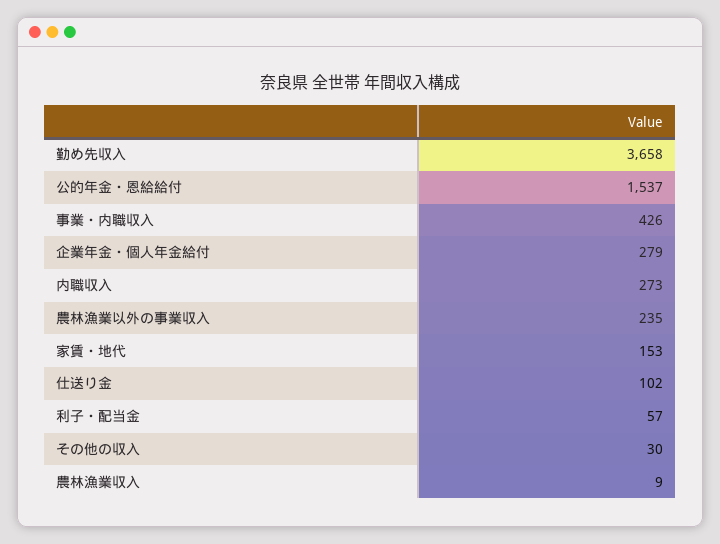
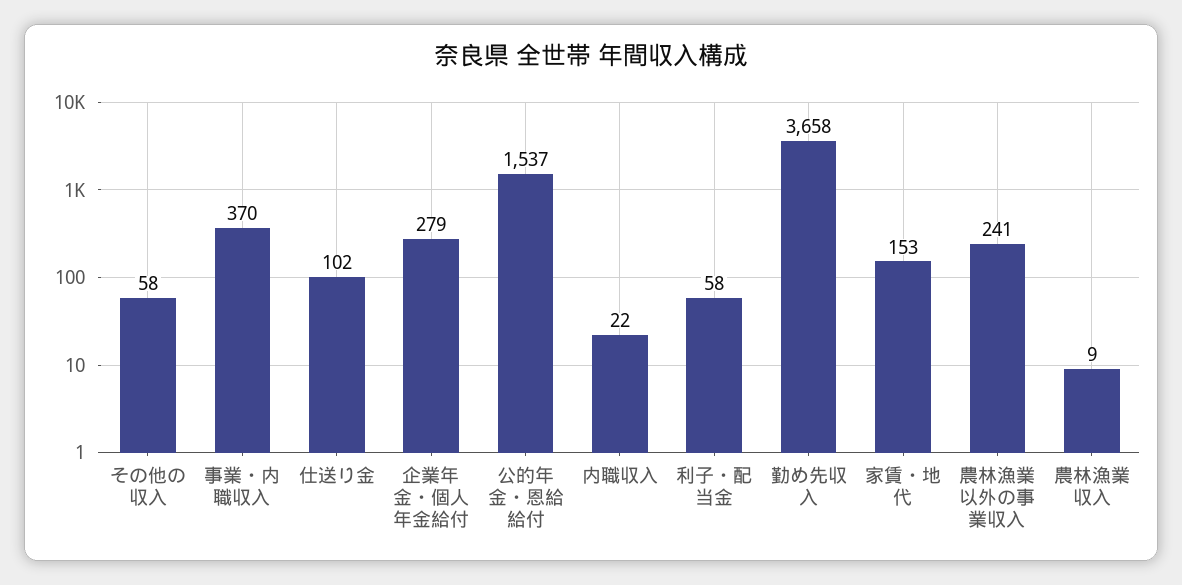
事業・内職収入: 426 -> 370
内職収入: 273 -> 22
農林漁業以外の事業収入: 235 -> 241
利子・配当金: 57 -> 58
その他の収入: 30 -> 58

